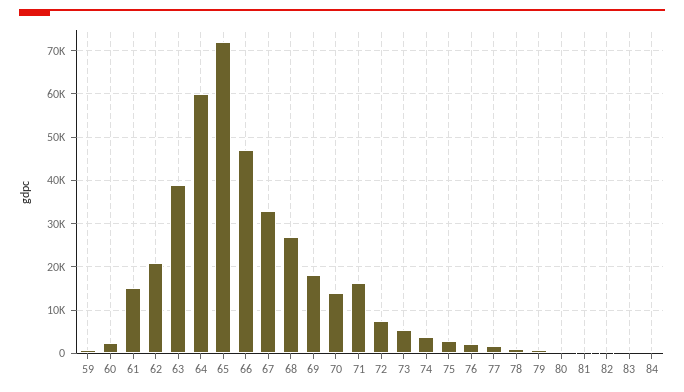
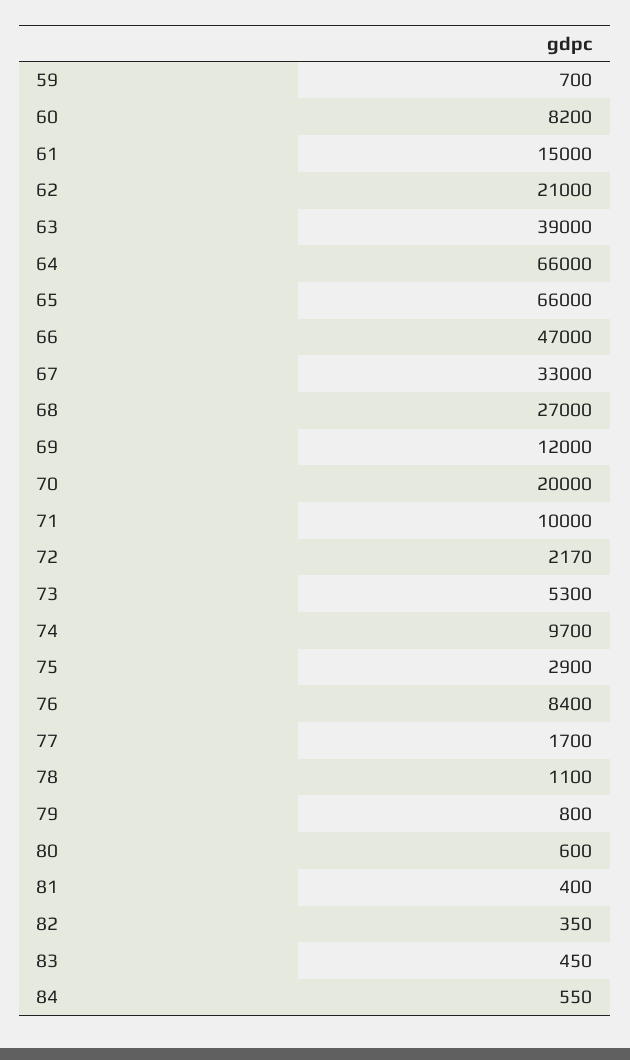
60: 2000 -> 8200
64: 60000 -> 66000
65: 72000 -> 66000
69: 18000 -> 12000
70: 14000 -> 20000
71: 16000 -> 10000
72: 8000 -> 2170
74: 4000 -> 9700
76: 2000 -> 8400

